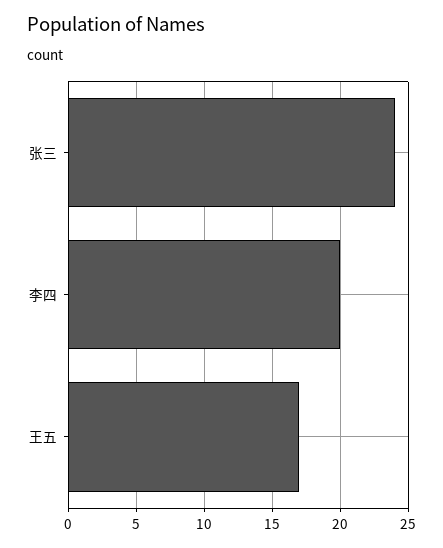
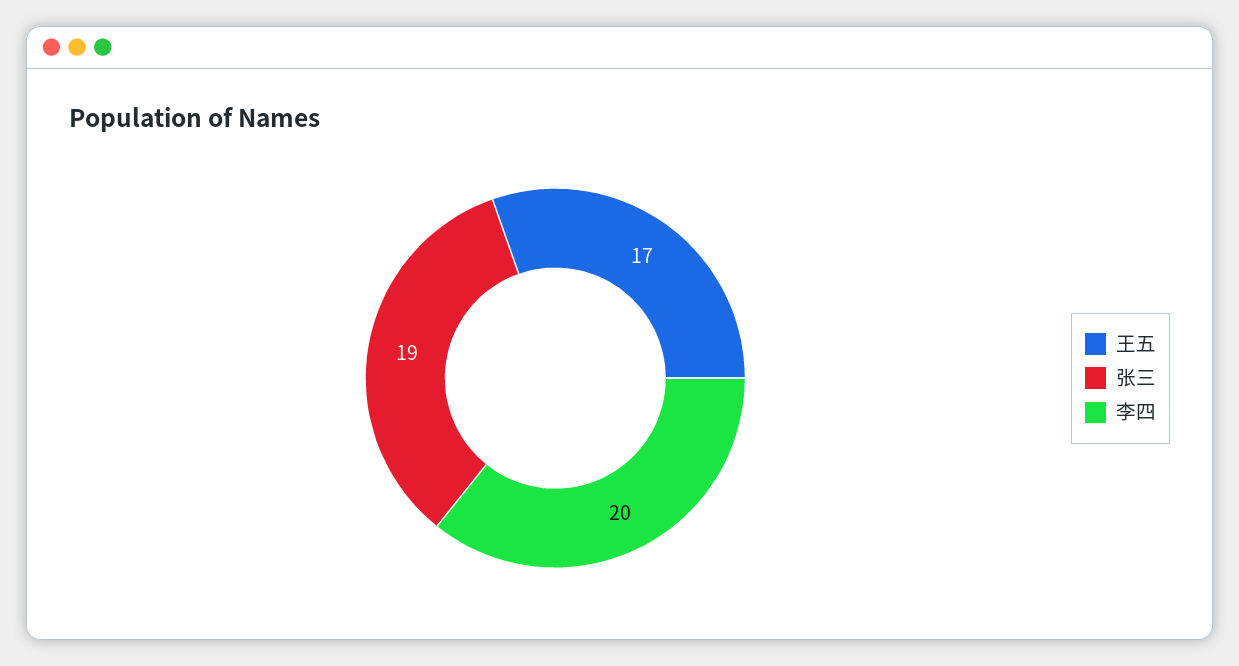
张三: 24 -> 19

